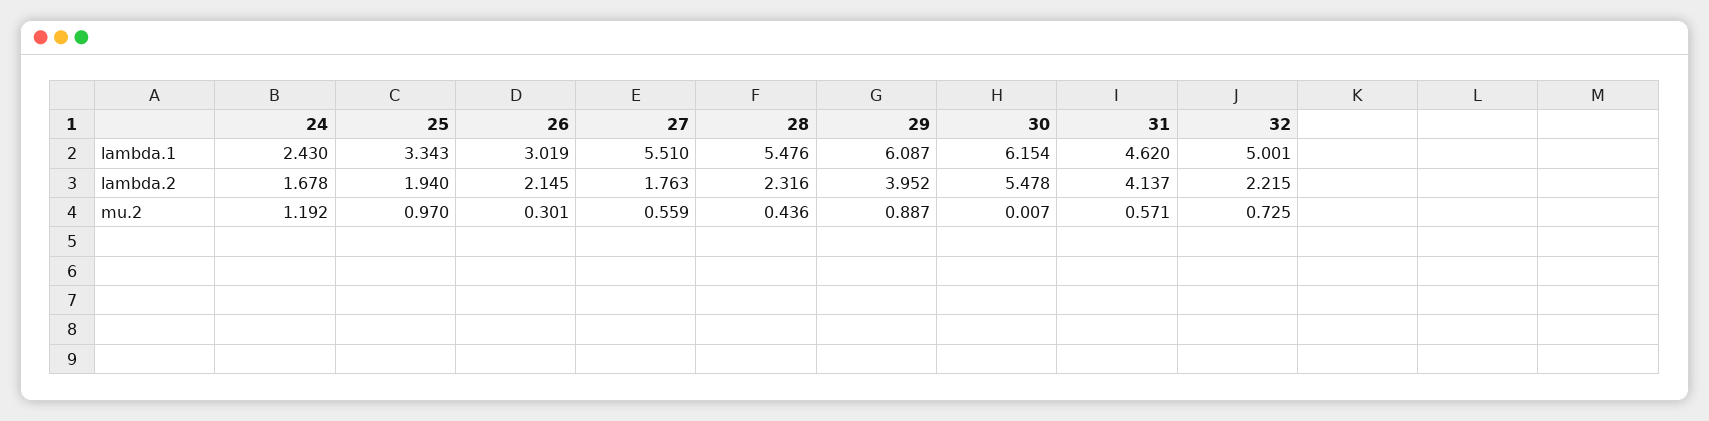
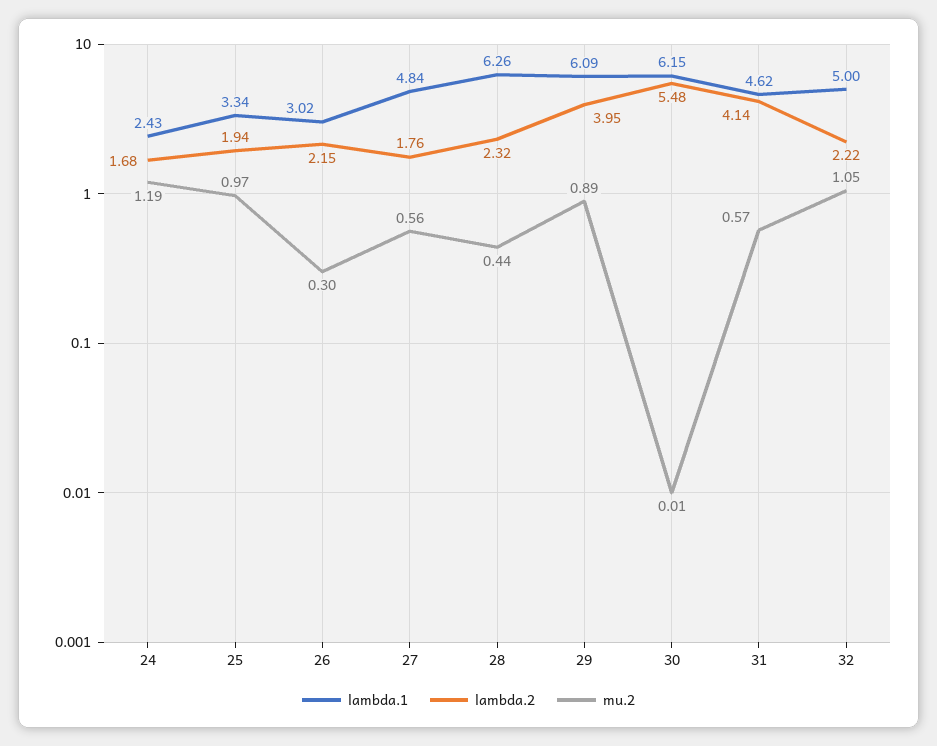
lambda.1, 27: 5.51 -> 4.84
lambda.1, 28: 5.476 -> 6.26
mu.2, 32: 0.725 -> 1.05

